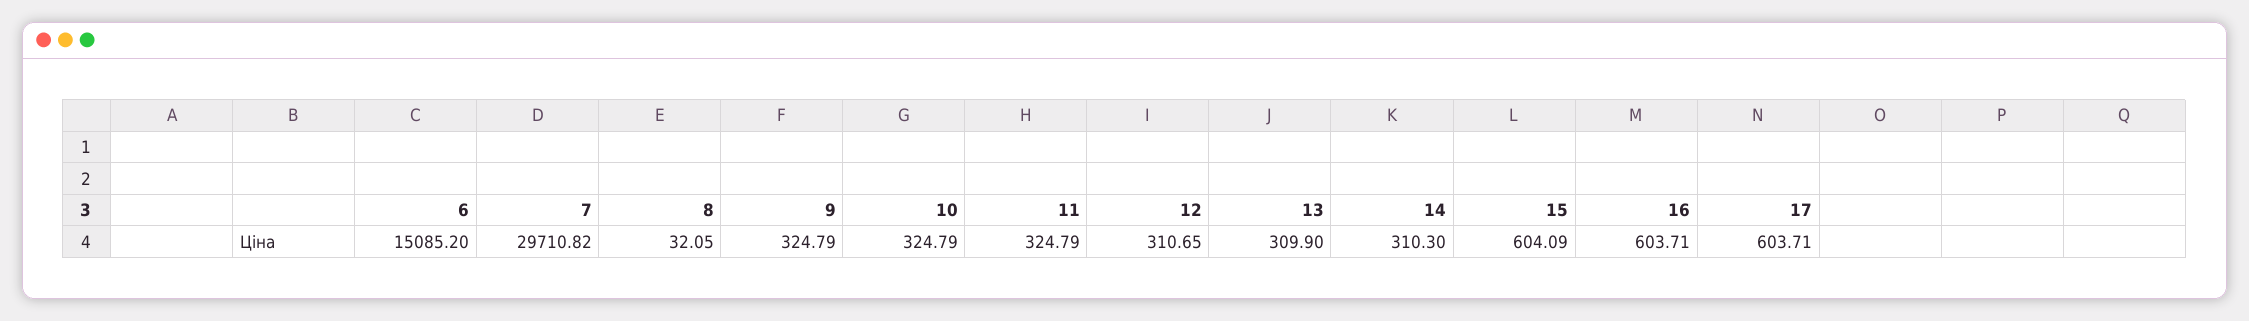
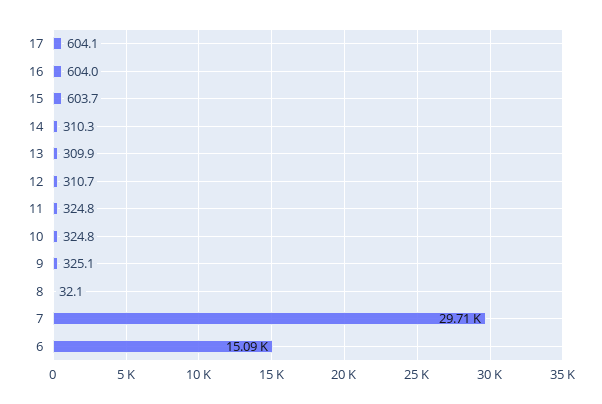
9: 324.79 -> 325.1
15: 604.09 -> 603.7
16: 603.71 -> 604
17: 603.71 -> 604.1

